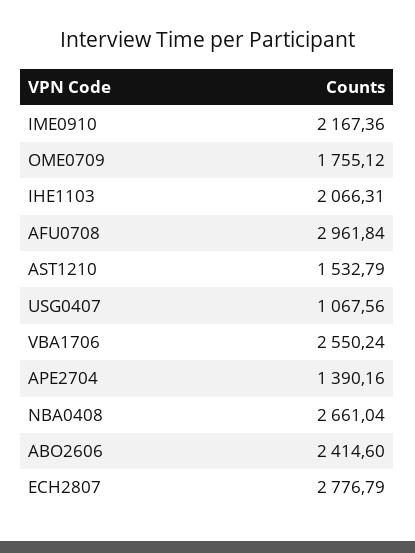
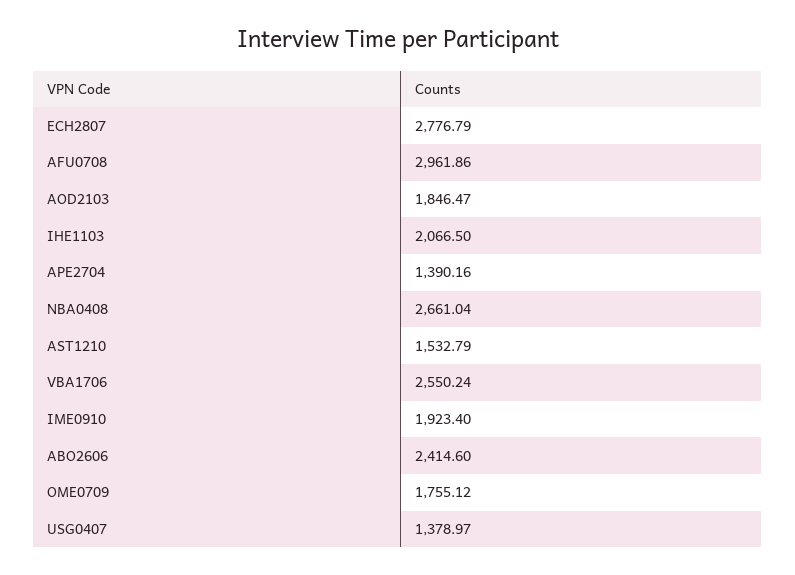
IME0910: 2167.36 -> 1923.4
IHE1103: 2066.31 -> 2066.5
AFU0708: 2961.84 -> 2961.86
USG0407: 1067.56 -> 1378.97
AOD2103: none -> 1846.47

